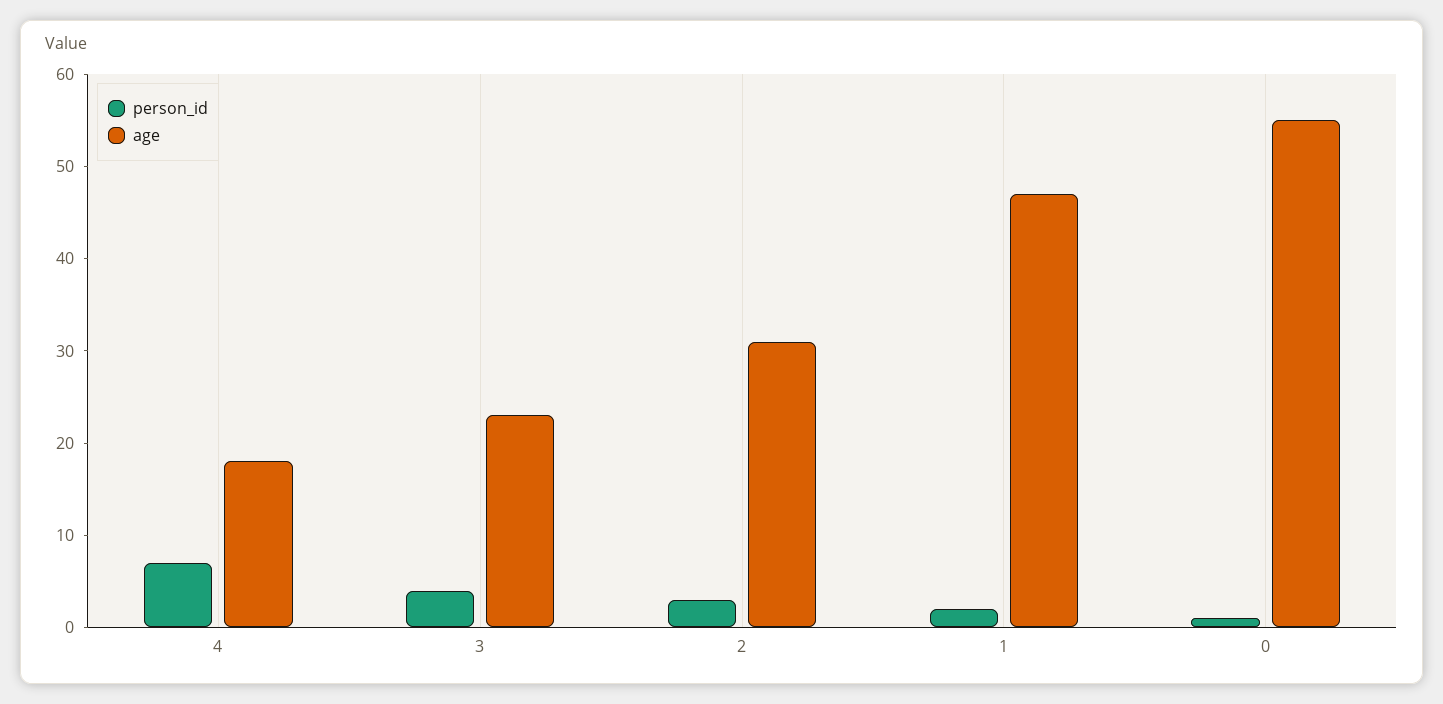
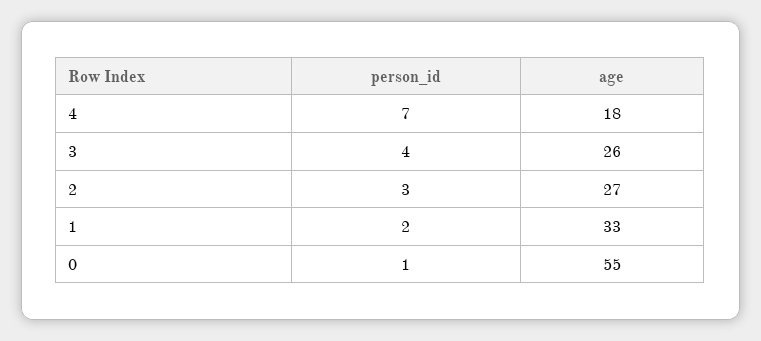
age, 3: 23 -> 26
age, 2: 31 -> 27
age, 1: 47 -> 33

